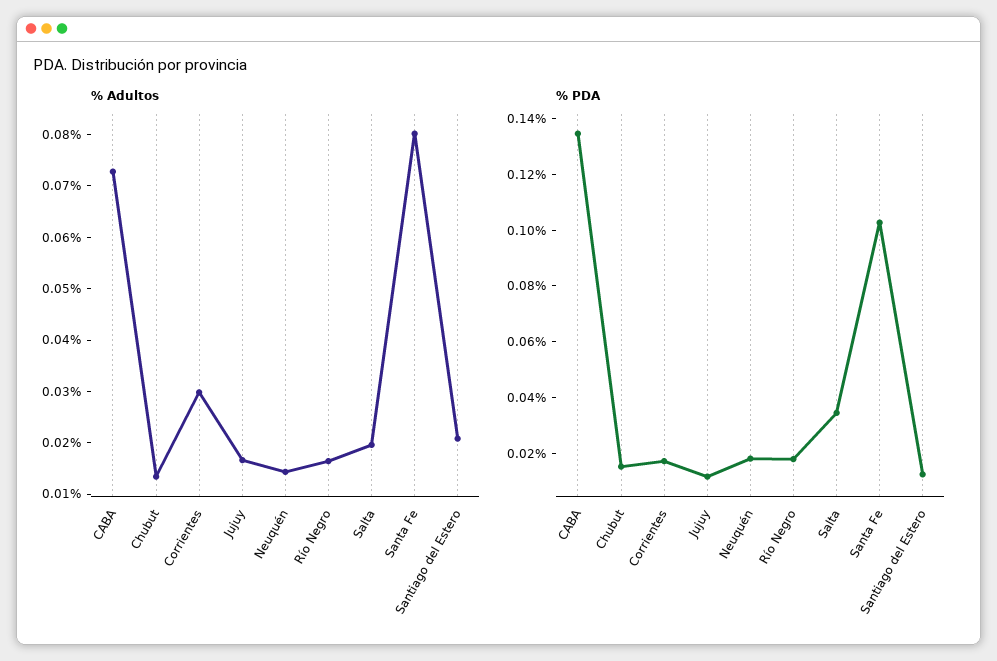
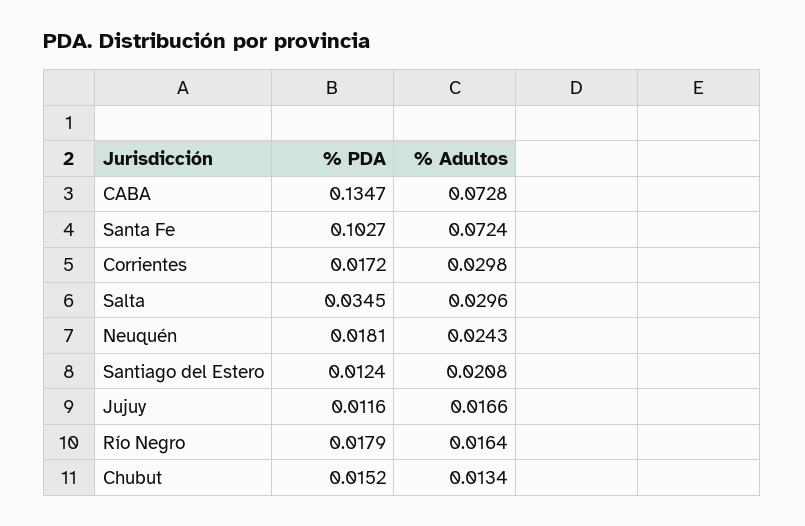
% Adultos, Neuquén: 0.014 -> 0.0243
% Adultos, Salta: 0.02 -> 0.0296
% Adultos, Santa Fe: 0.08 -> 0.0724

